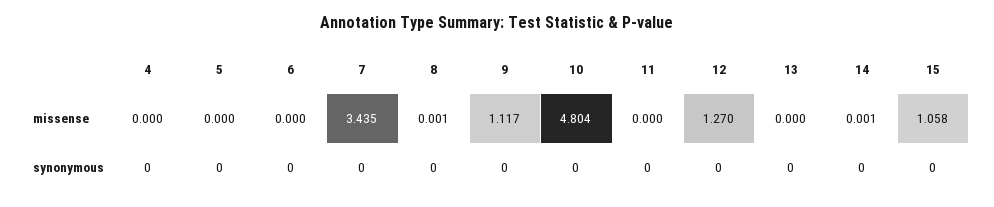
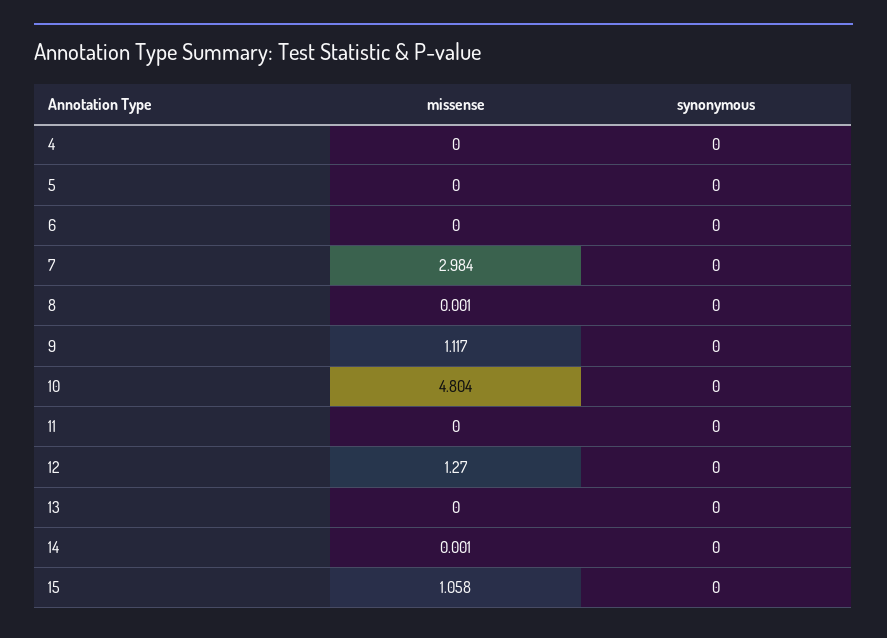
7, missense: 3.435 -> 2.984

